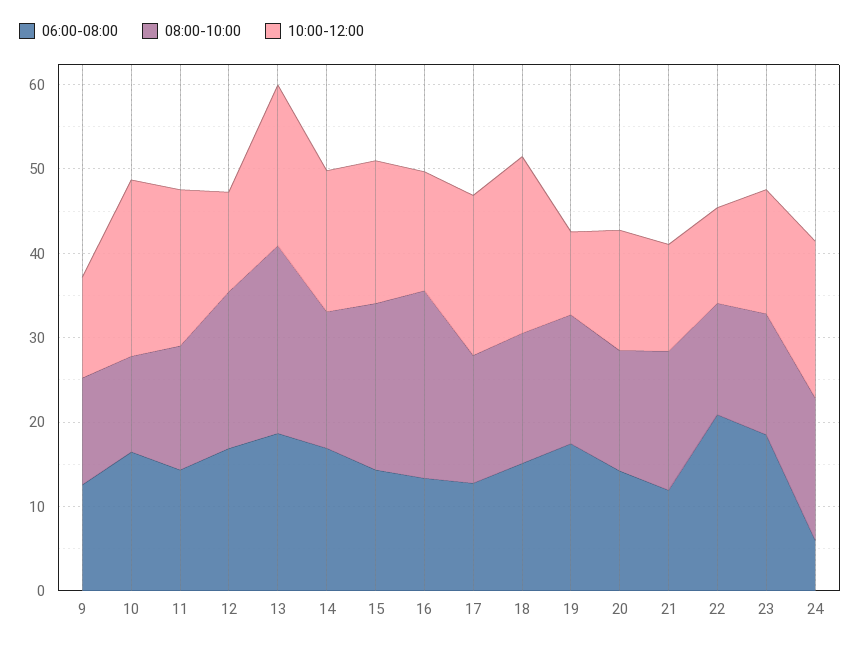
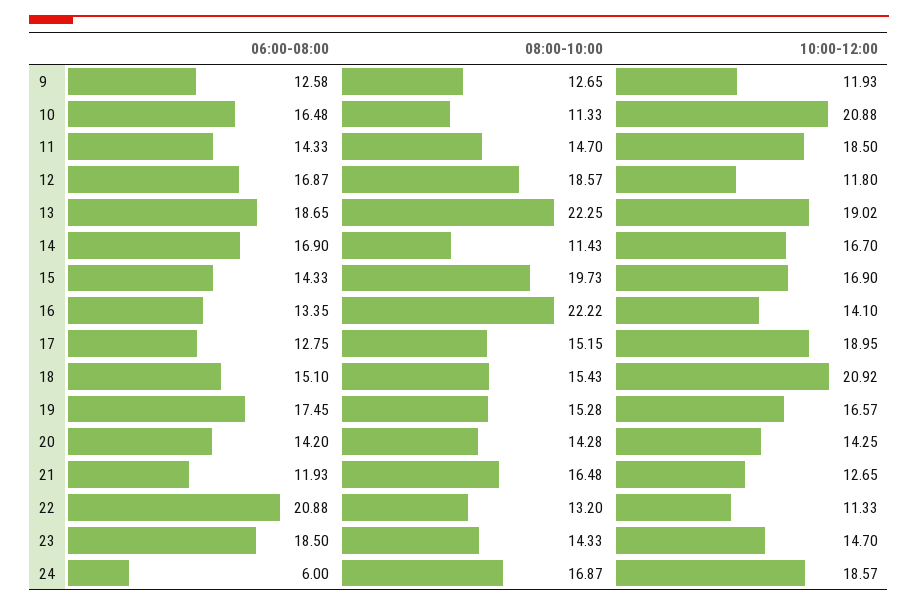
08:00-10:00, 14: 16 -> 11.43
10:00-12:00, 19: 10 -> 16.57

